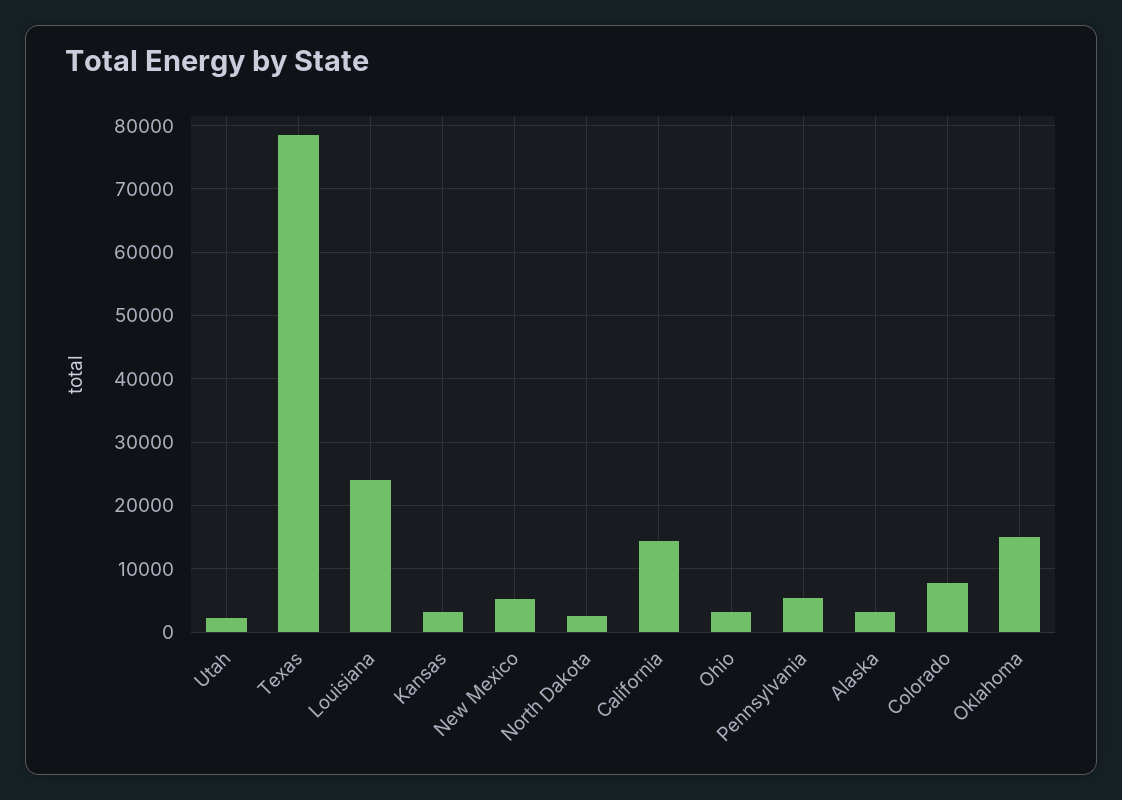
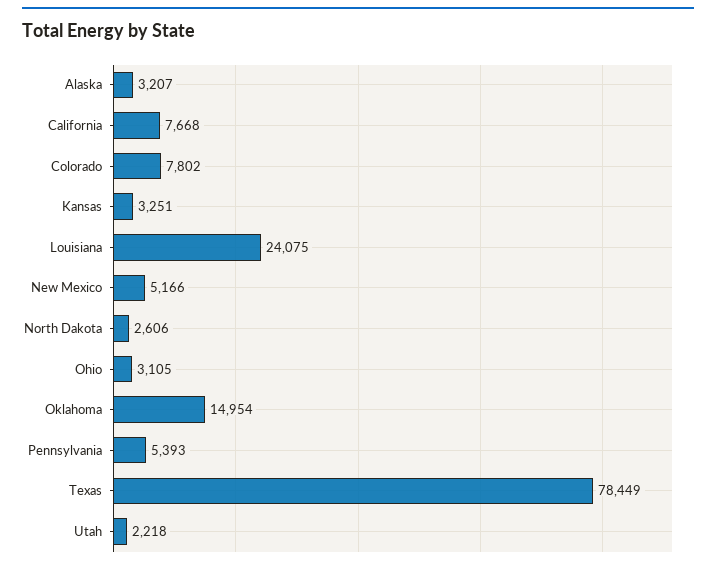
California: 14000 -> 7668

